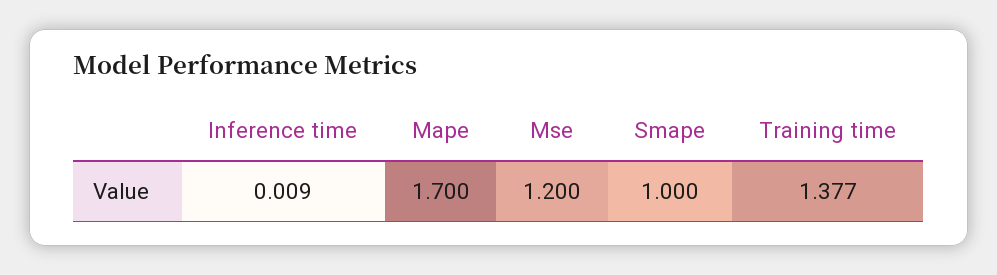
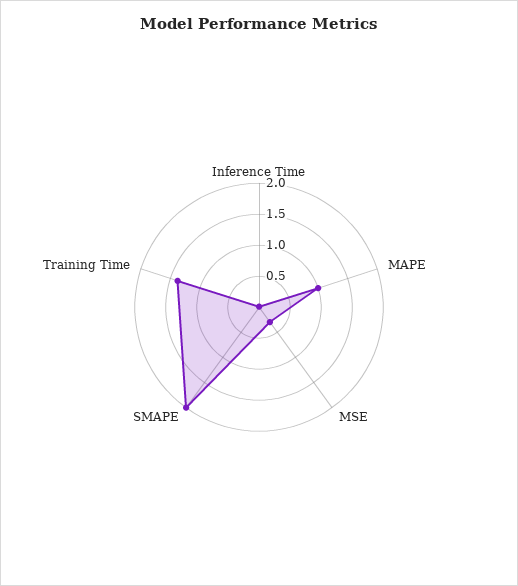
Mape: 1.7 -> 1
Mse: 1.2 -> 0.25
Smape: 1 -> 2

